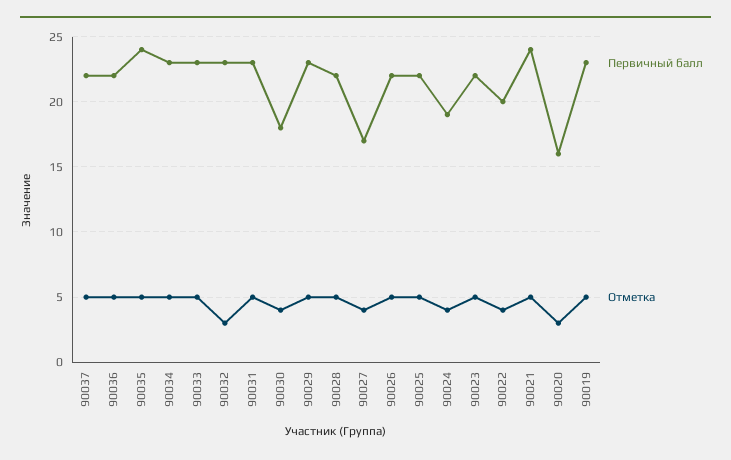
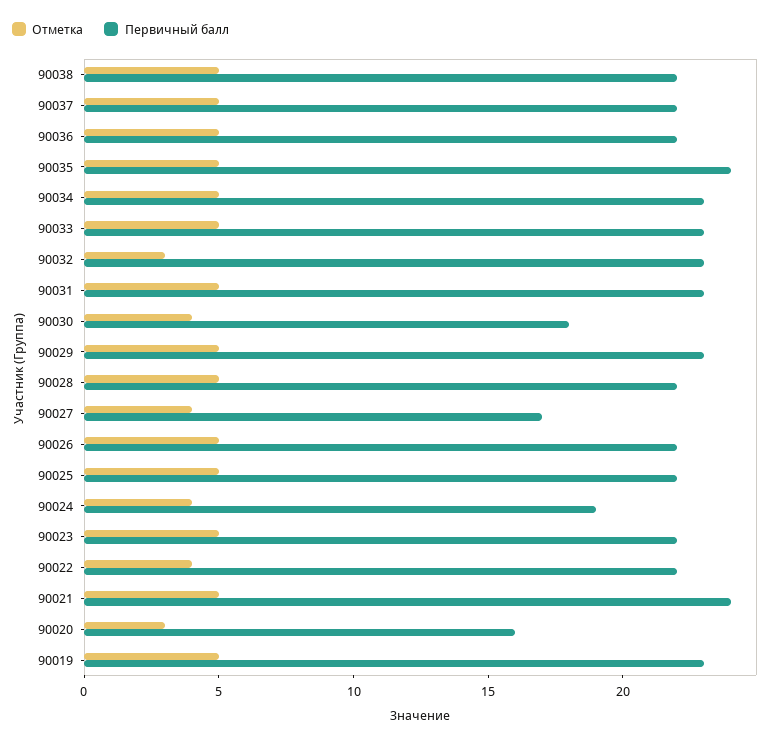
Первичный балл, 90022: 20 -> 22
Отметка, 90038: none -> 5
Первичный балл, 90038: none -> 22

